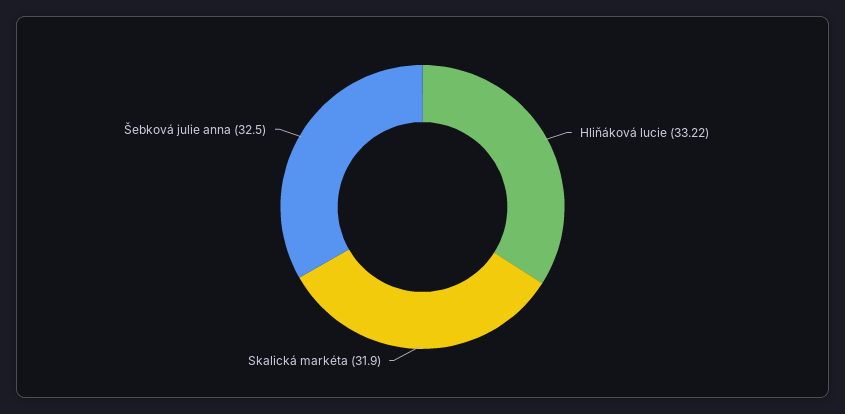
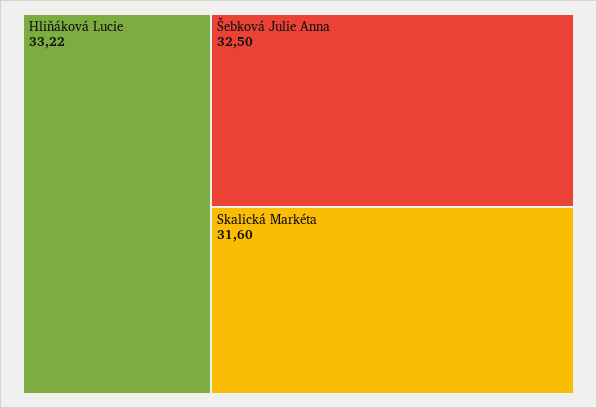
Skalická markéta: 31.9 -> 31.6

